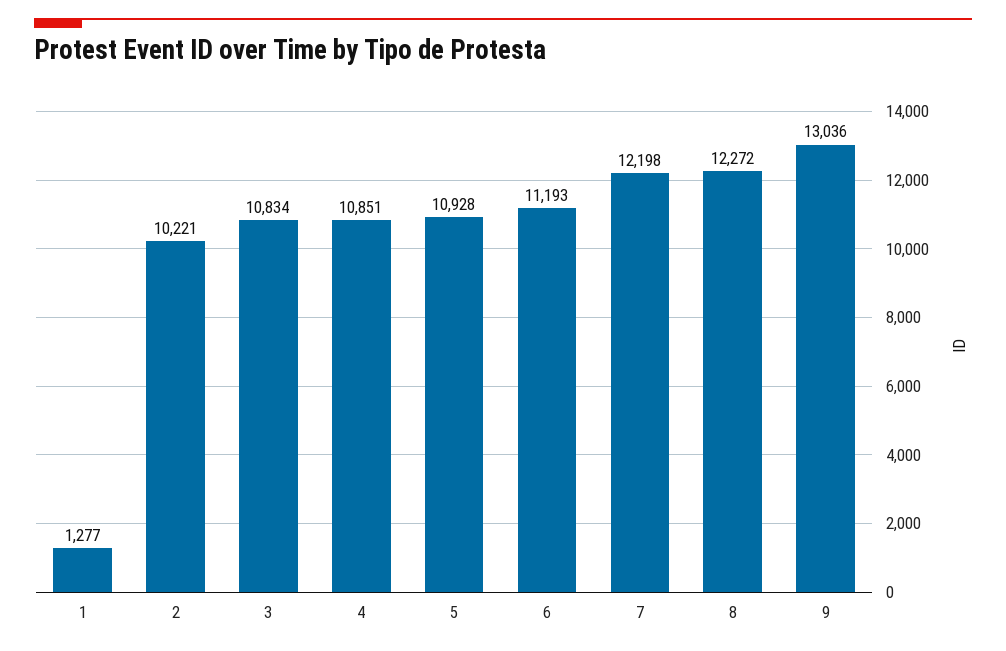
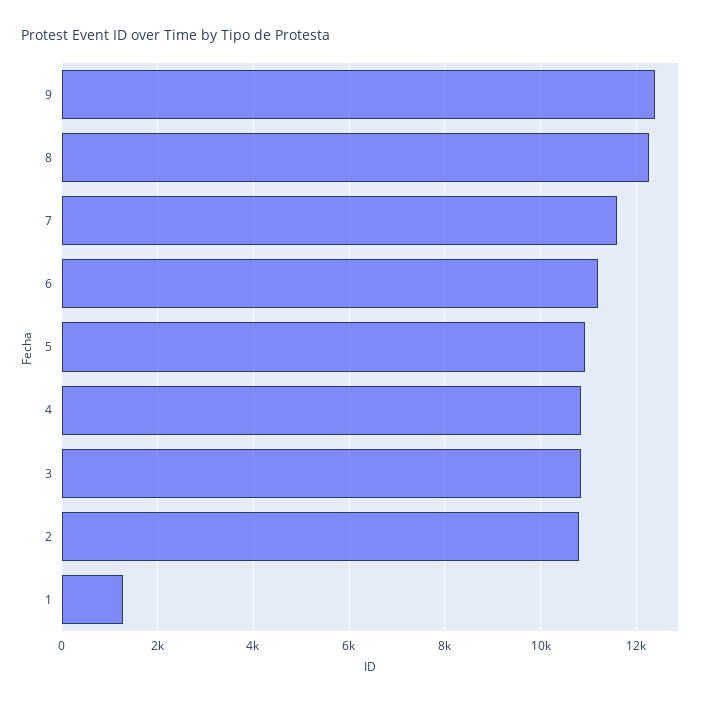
2: 10221 -> 10800
7: 12198 -> 11600
9: 13036 -> 12400

